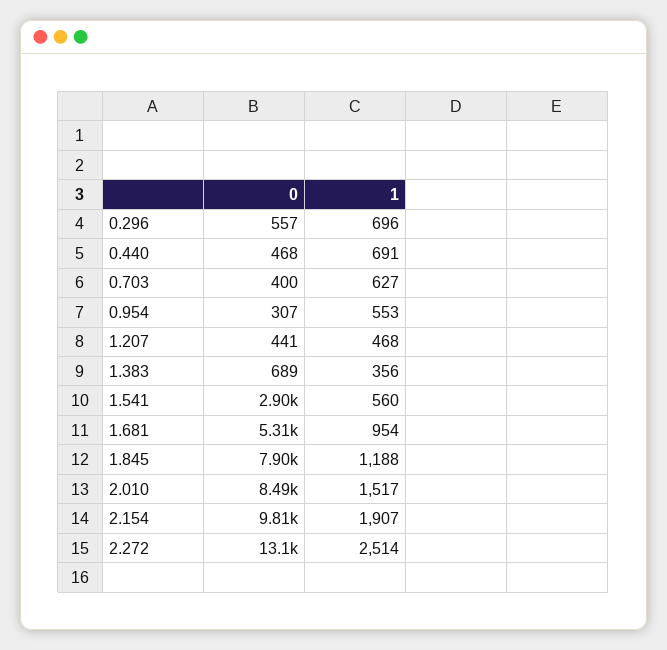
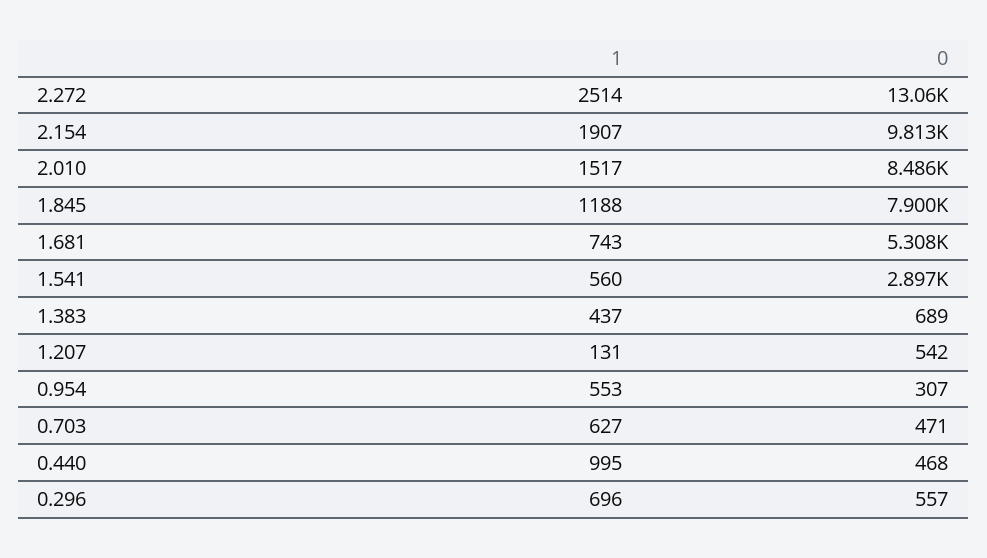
1, 0.440: 691 -> 995
0, 0.703: 400 -> 471
0, 1.207: 441 -> 542
1, 1.207: 468 -> 131
1, 1.383: 356 -> 437
1, 1.681: 954 -> 743

